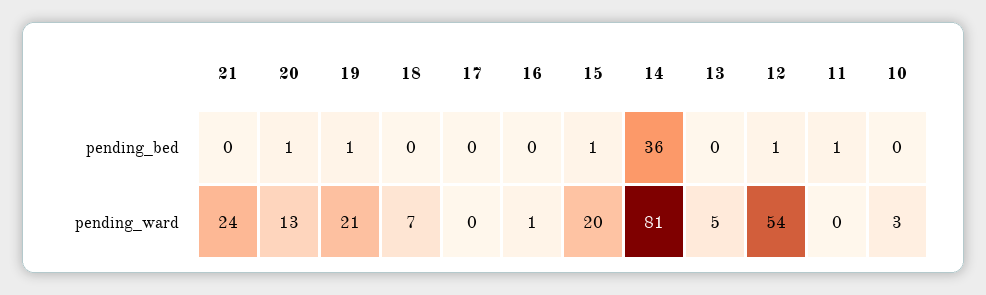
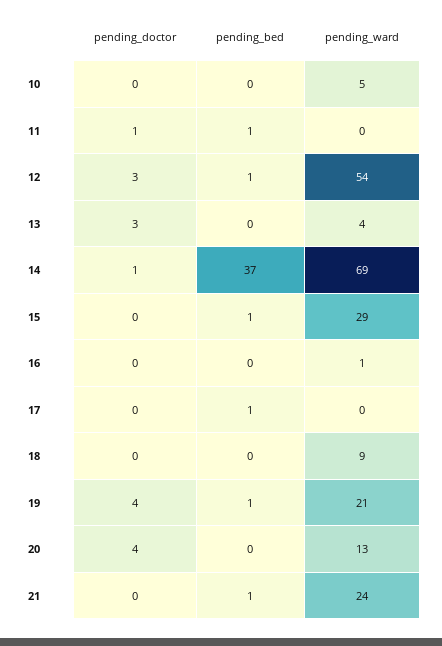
21, pending_bed: 0 -> 1
20, pending_bed: 1 -> 0
17, pending_bed: 0 -> 1
14, pending_bed: 36 -> 37
18, pending_ward: 7 -> 9
15, pending_ward: 20 -> 29
14, pending_ward: 81 -> 69
13, pending_ward: 5 -> 4
10, pending_ward: 3 -> 5
10, pending_doctor: none -> 0
11, pending_doctor: none -> 1
12, pending_doctor: none -> 3
13, pending_doctor: none -> 3
14, pending_doctor: none -> 1
15, pending_doctor: none -> 0
16, pending_doctor: none -> 0
17, pending_doctor: none -> 0
18, pending_doctor: none -> 0
19, pending_doctor: none -> 4
20, pending_doctor: none -> 4
21, pending_doctor: none -> 0

